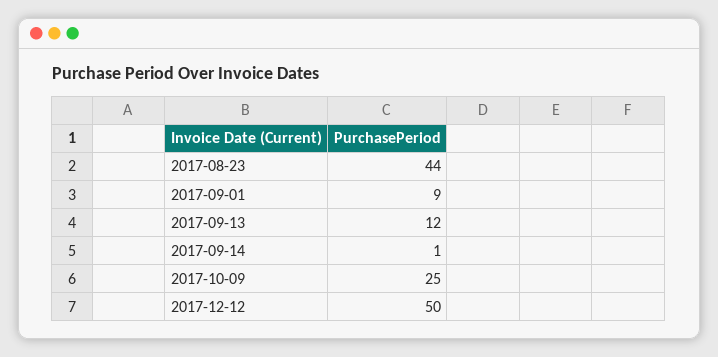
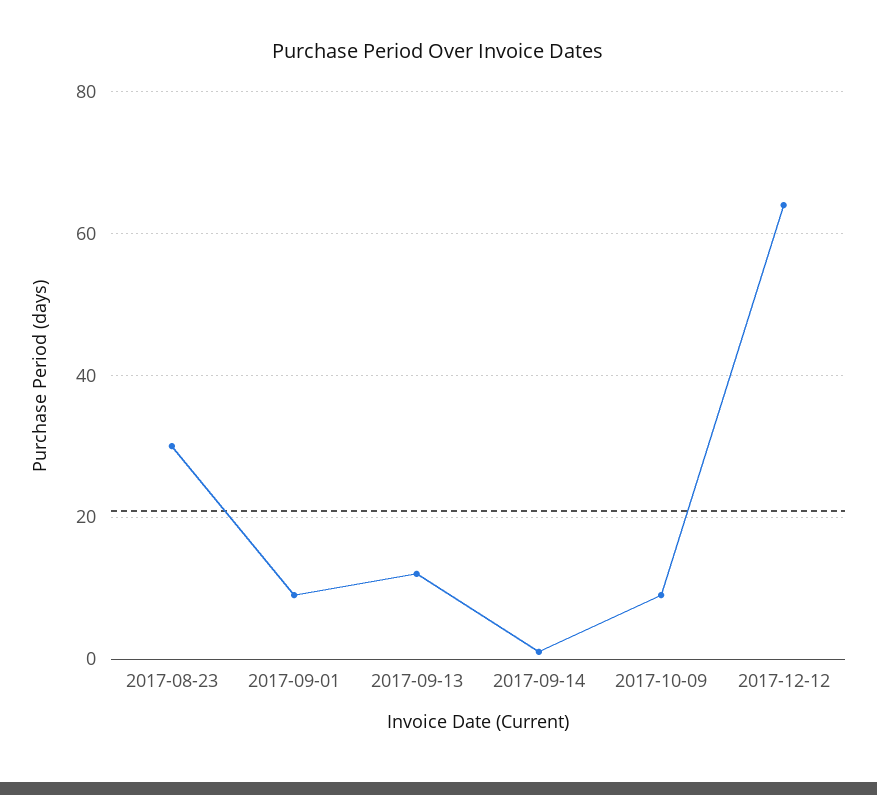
2017-08-23: 44 -> 30
2017-10-09: 25 -> 10
2017-12-12: 50 -> 65

